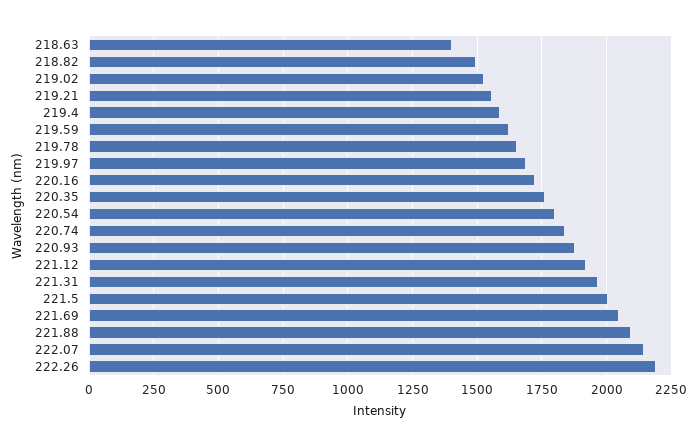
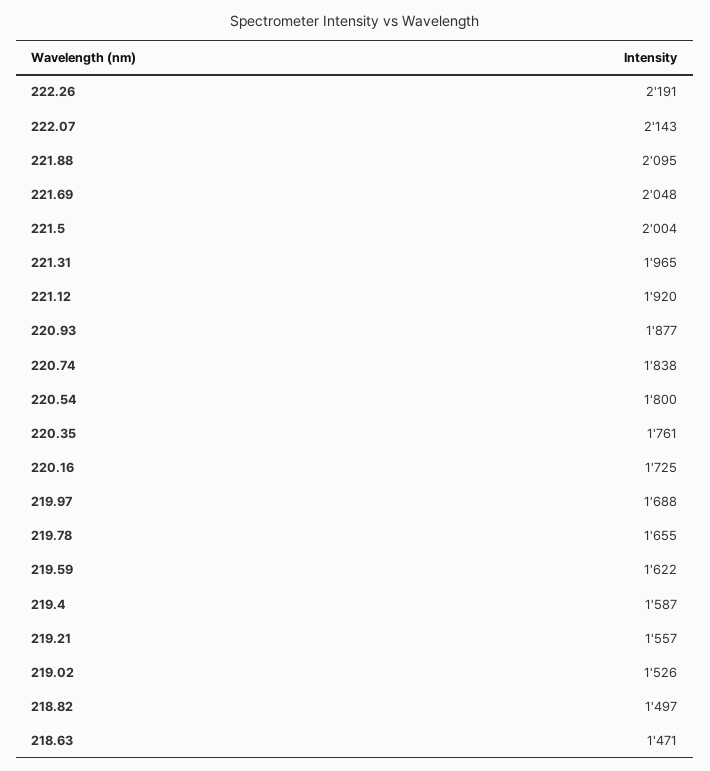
218.63: 1400 -> 1471

